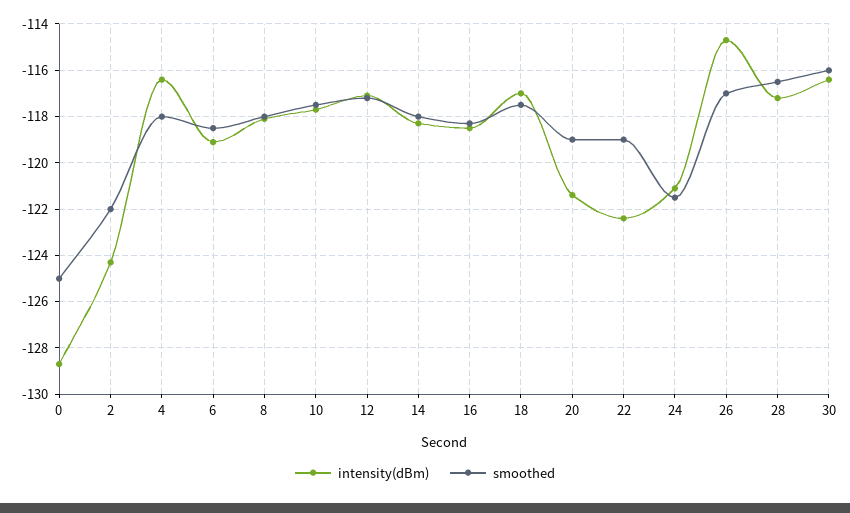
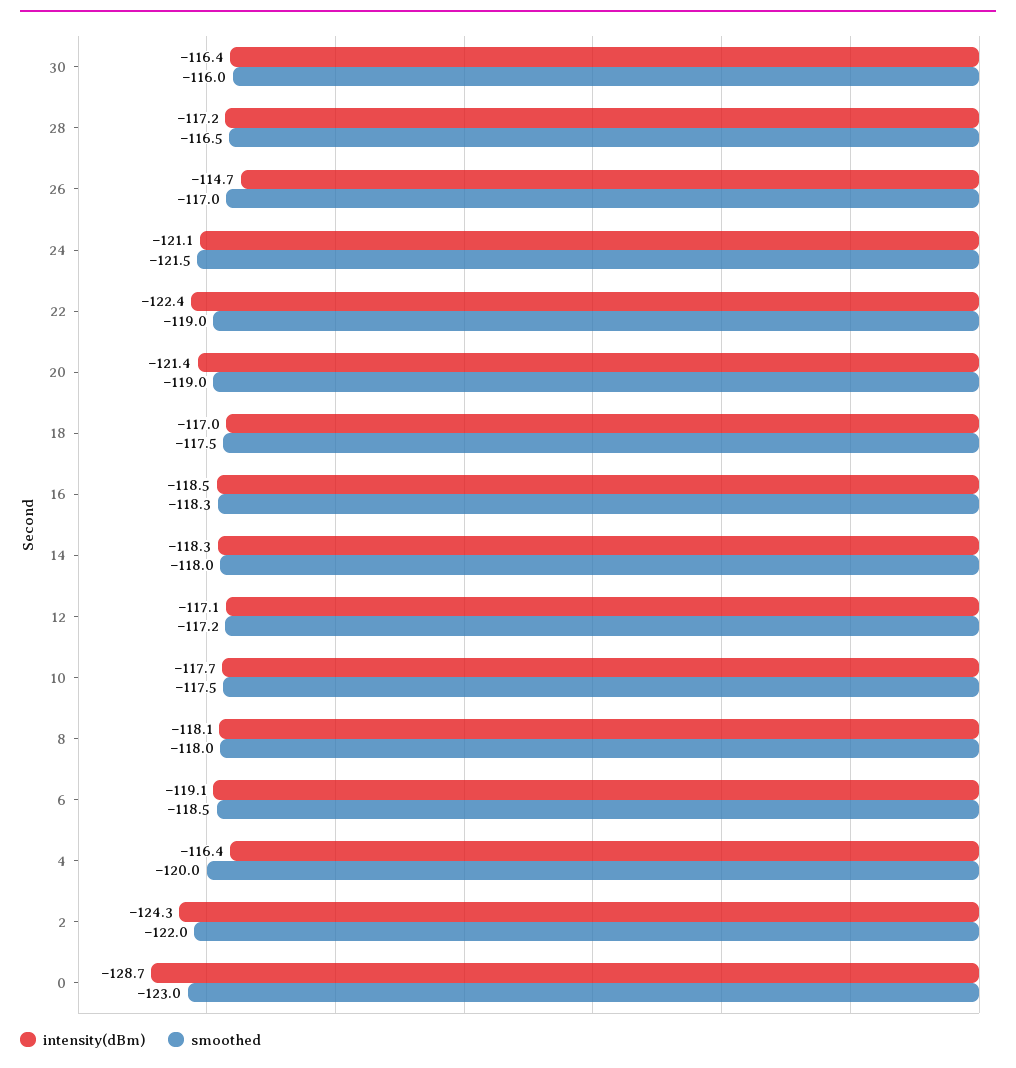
smoothed, 0: -125 -> -123
smoothed, 4: -118 -> -120

